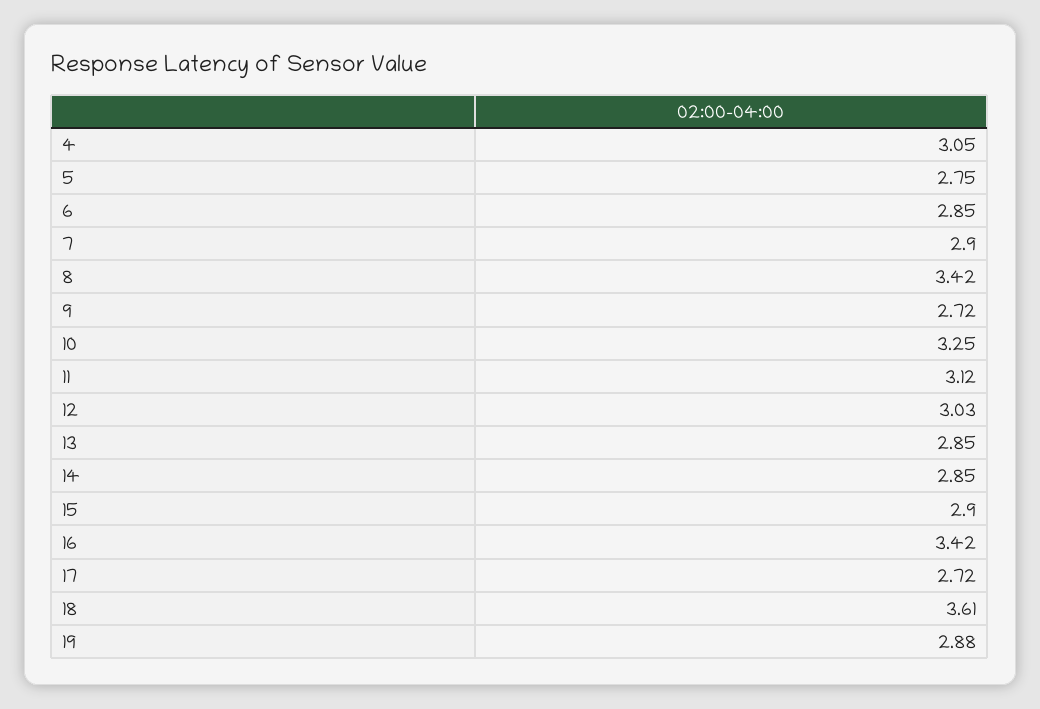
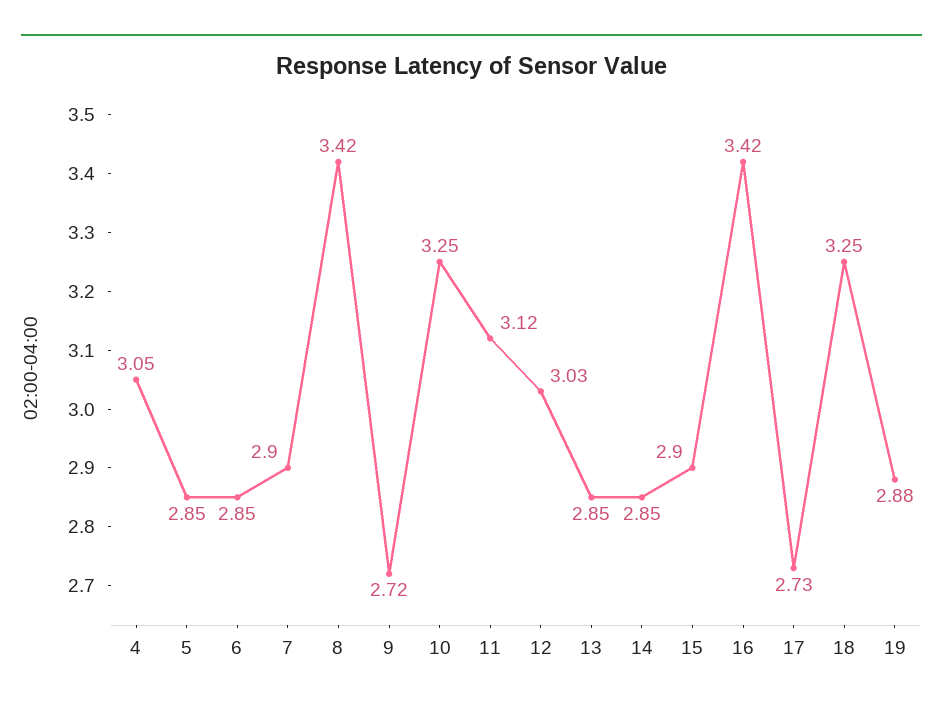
5: 2.75 -> 2.85
17: 2.72 -> 2.73
18: 3.61 -> 3.25

